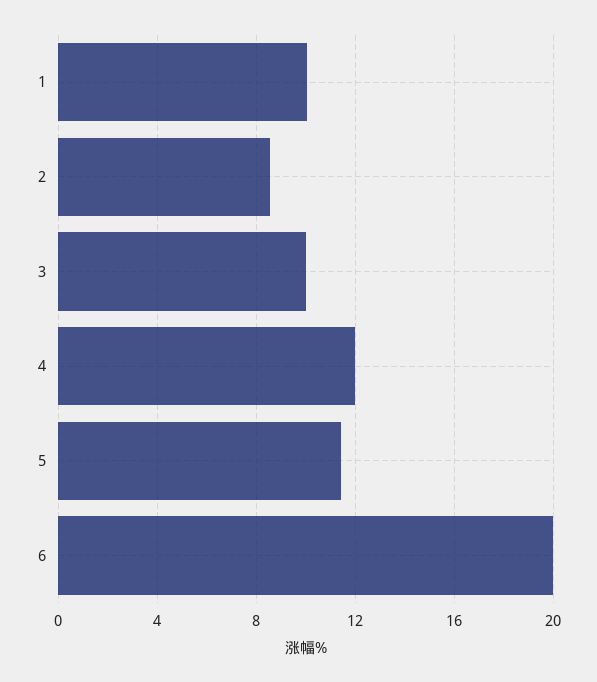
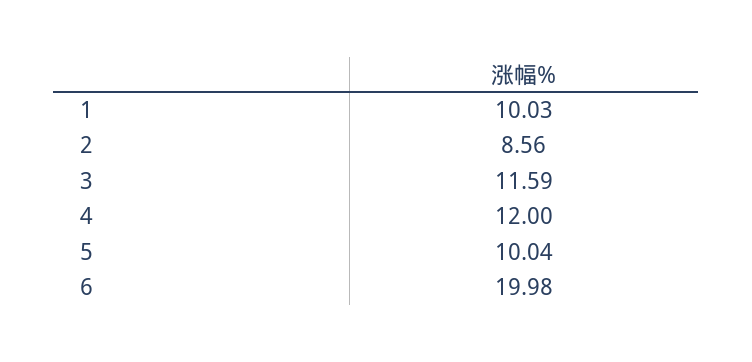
3: 10 -> 11.59
5: 11.5 -> 10.04

